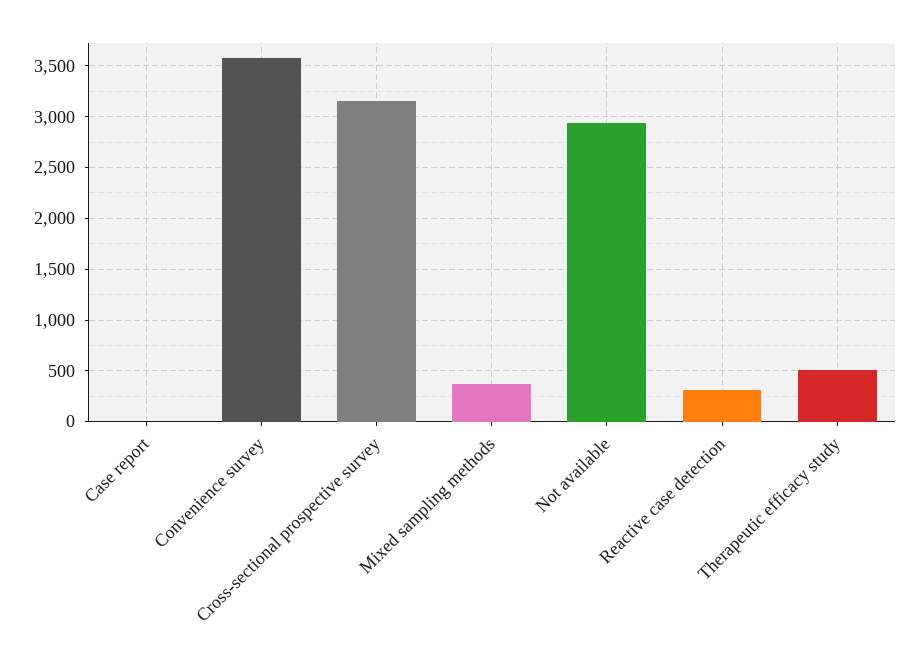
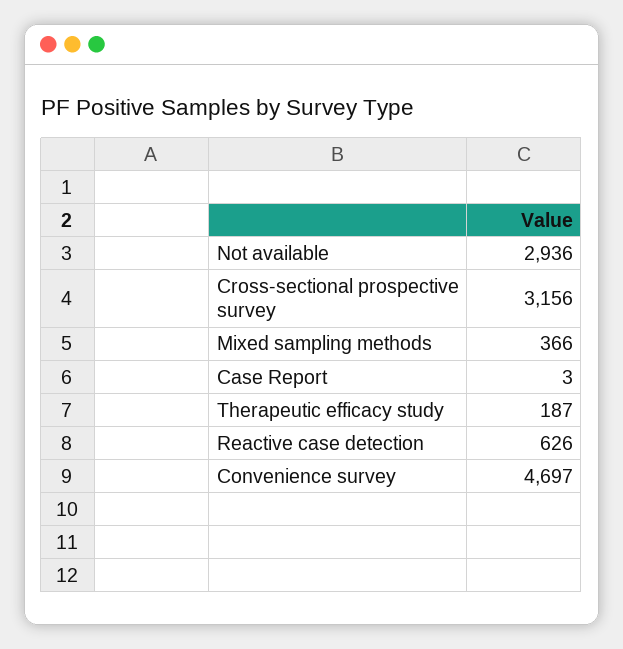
Convenience survey: 3600 -> 4697
Reactive case detection: 300 -> 626
Therapeutic efficacy study: 500 -> 187

